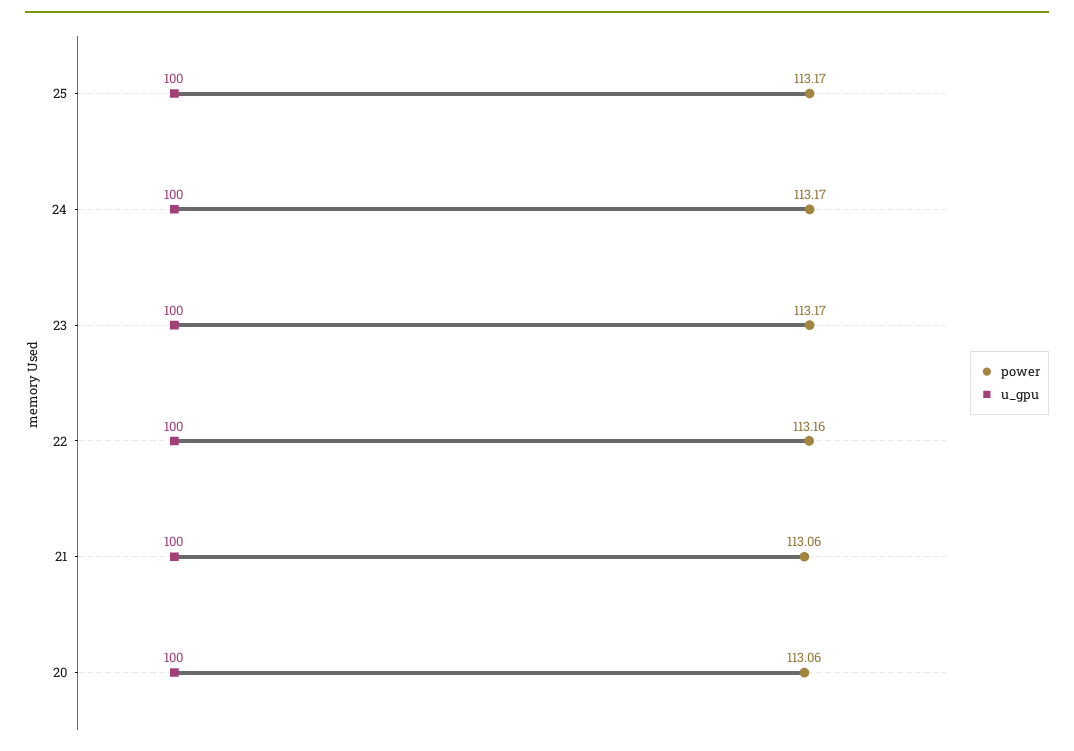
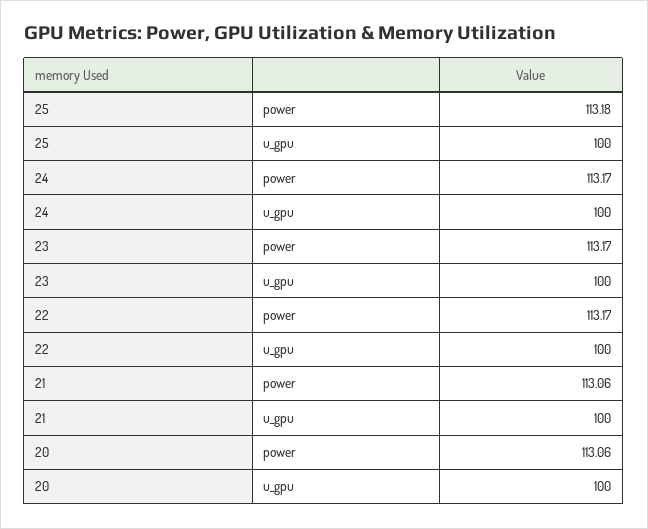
power, 25: 113.17 -> 113.18
power, 22: 113.16 -> 113.17

